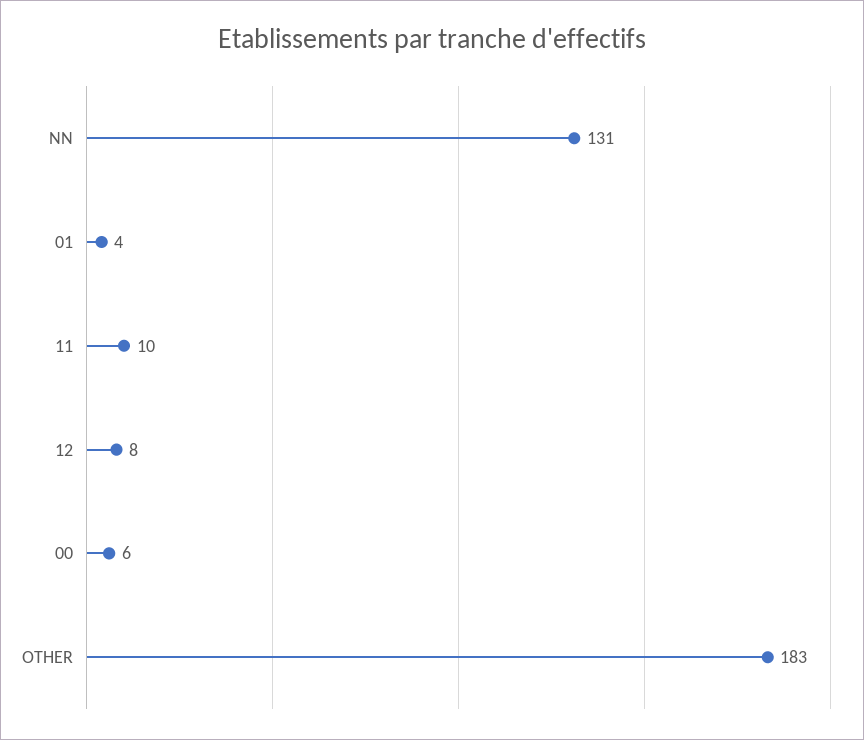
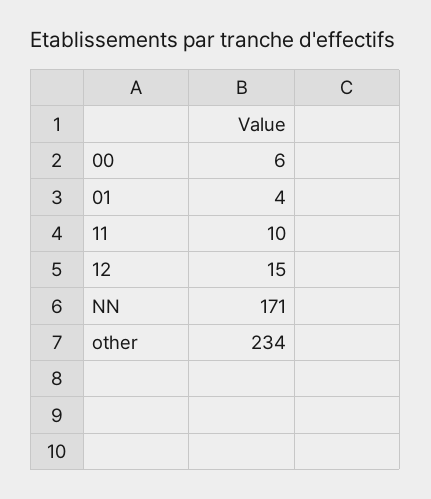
NN: 131 -> 171
12: 8 -> 15
OTHER: 183 -> 234

